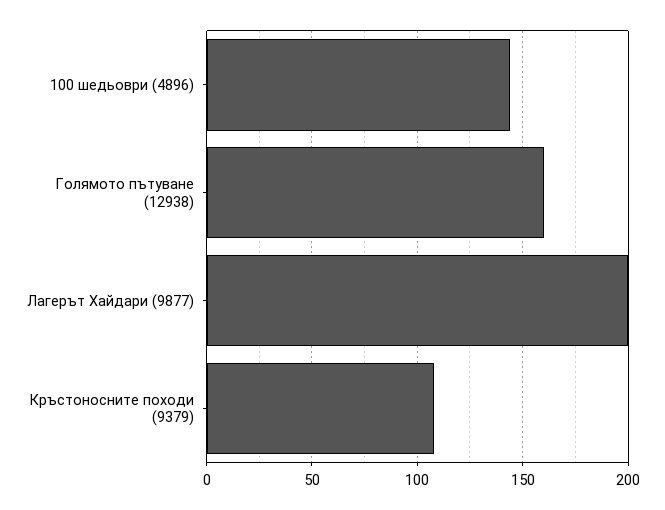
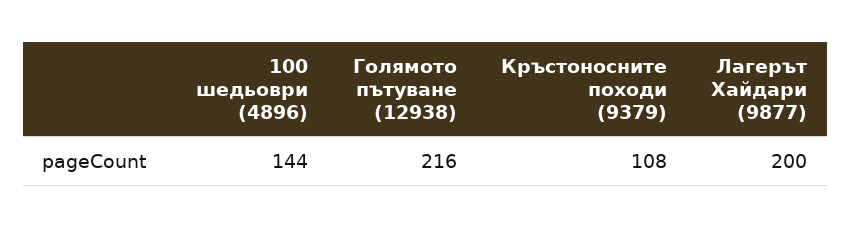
Голямото пътуване (12938): 160 -> 216

